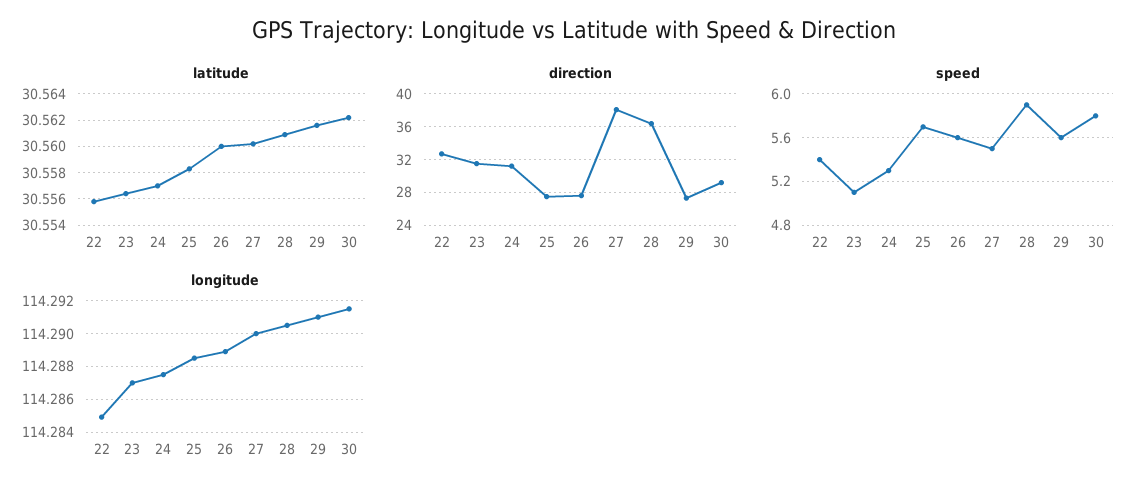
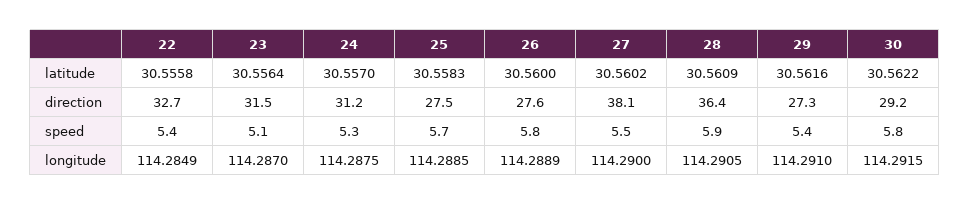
speed, 26: 5.6 -> 5.8
speed, 29: 5.6 -> 5.4

